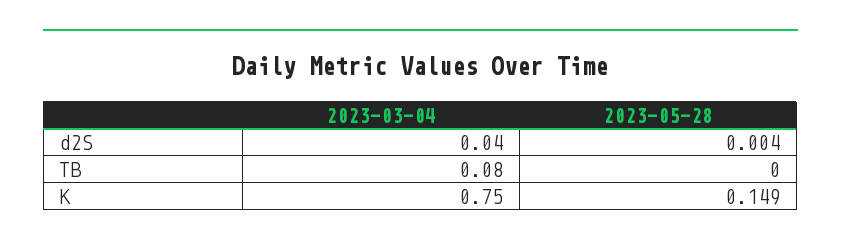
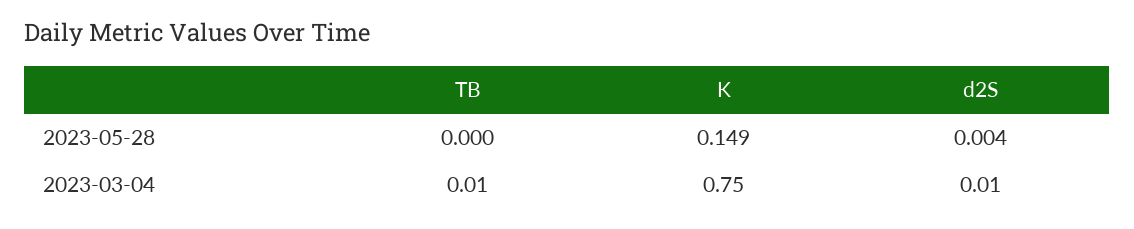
2023-03-04, d2S: 0.04 -> 0.01
2023-03-04, TB: 0.08 -> 0.01

